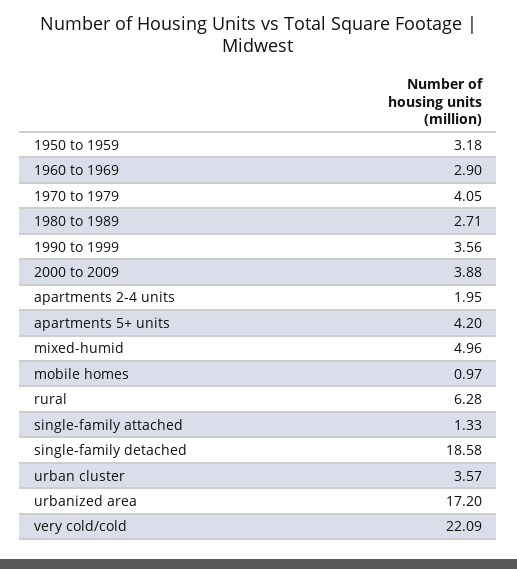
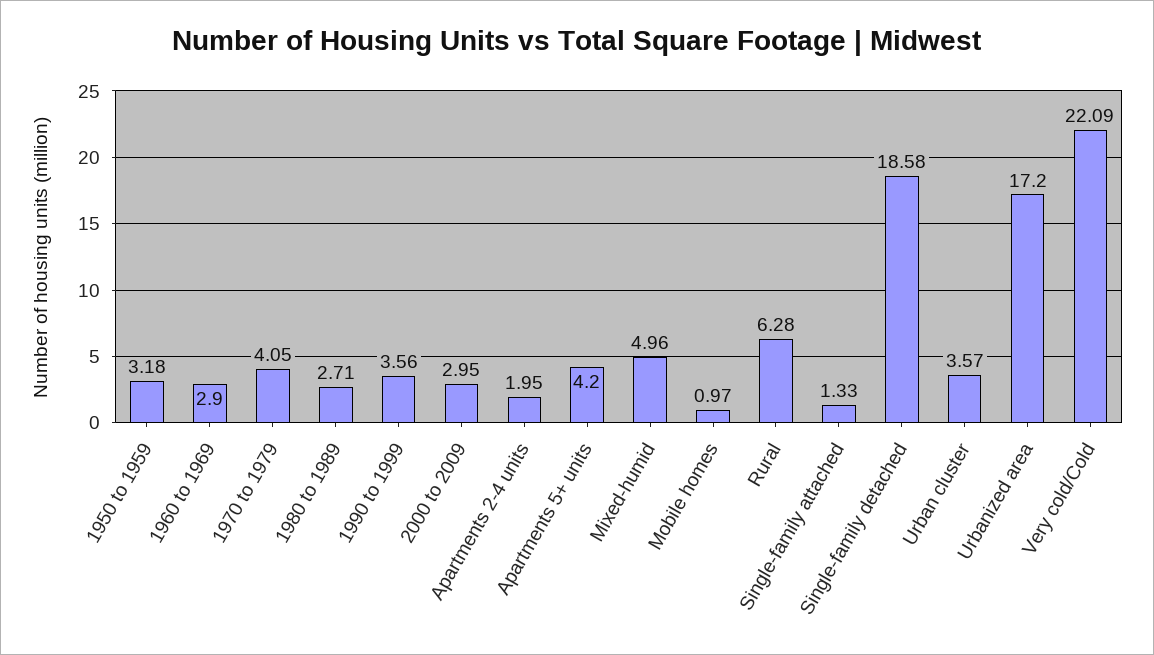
2000 to 2009: 3.88 -> 2.95

